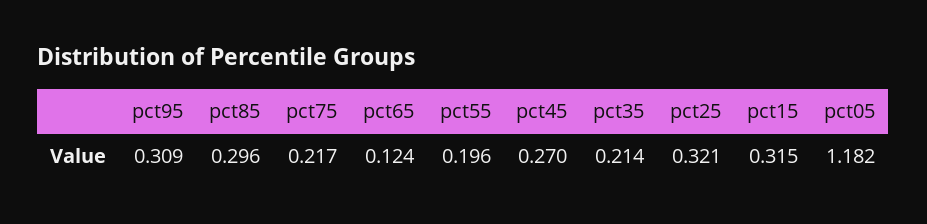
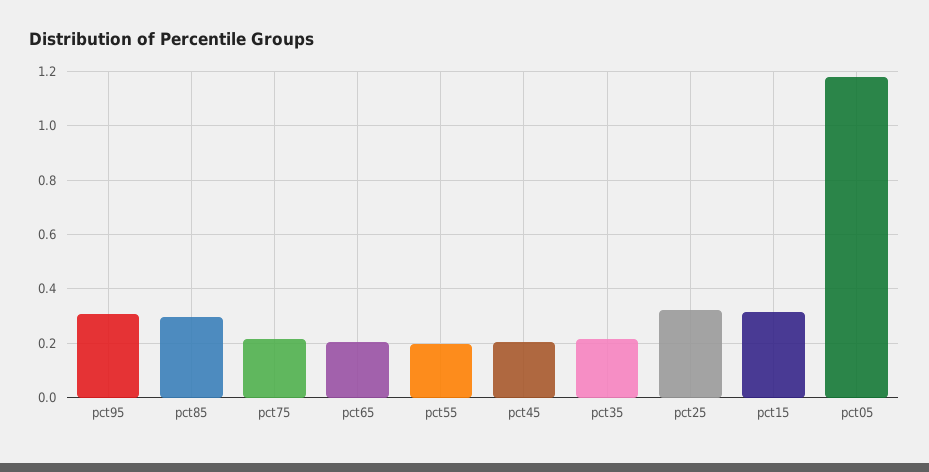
pct65: 0.124 -> 0.2
pct45: 0.27 -> 0.2

